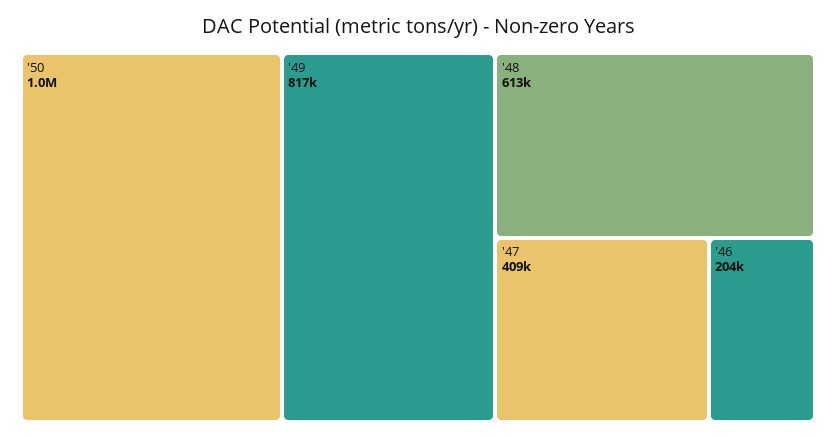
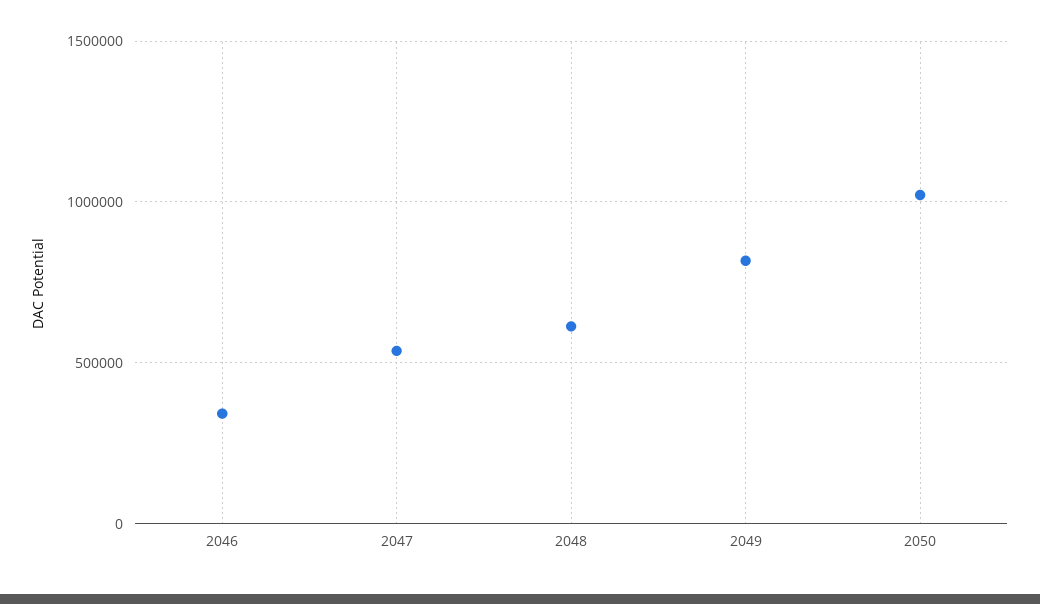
'47: 409000 -> 550000
'46: 204000 -> 350000

